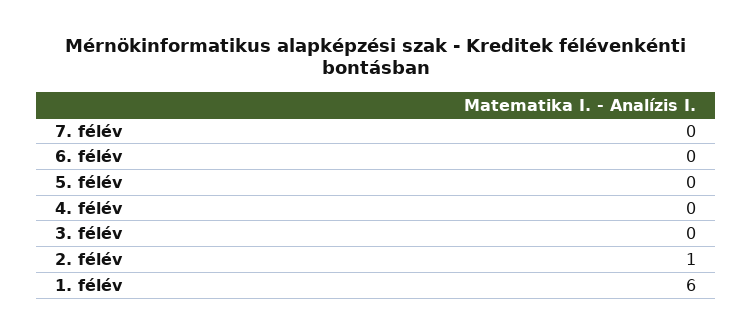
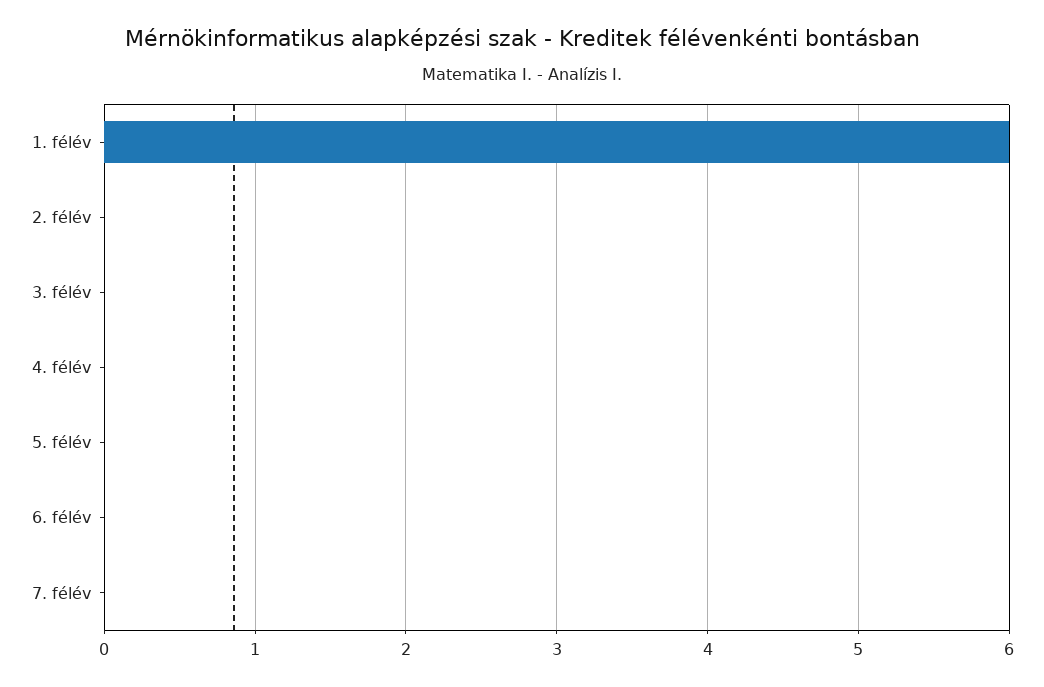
2. félév: 1 -> 0

